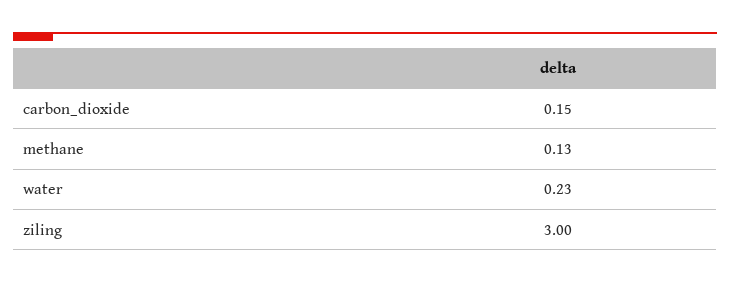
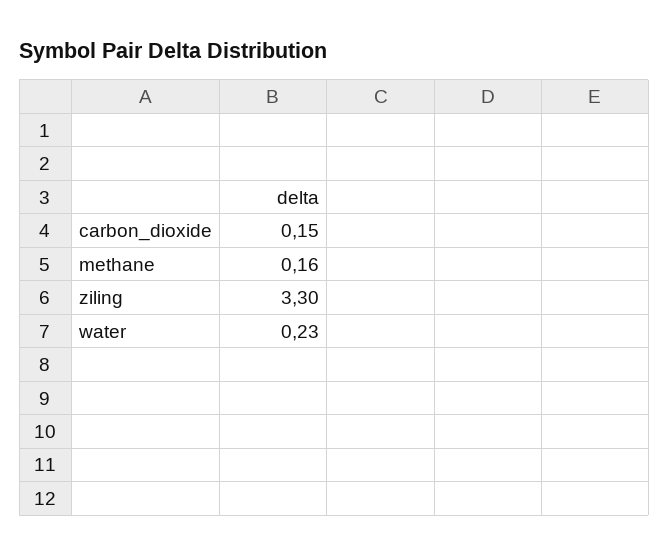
methane: 0.13 -> 0.16
ziling: 3 -> 3.3

